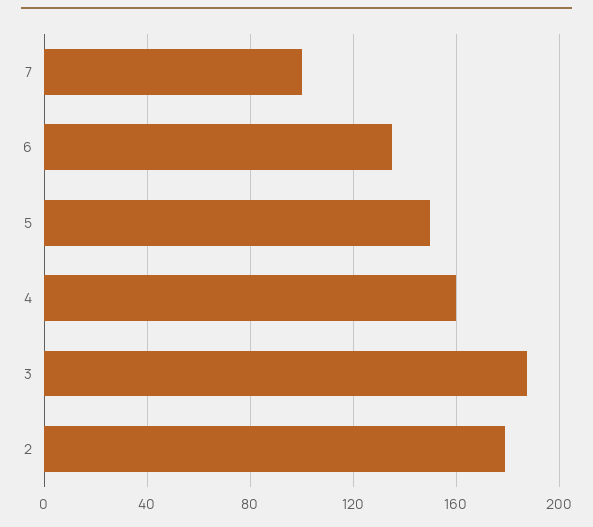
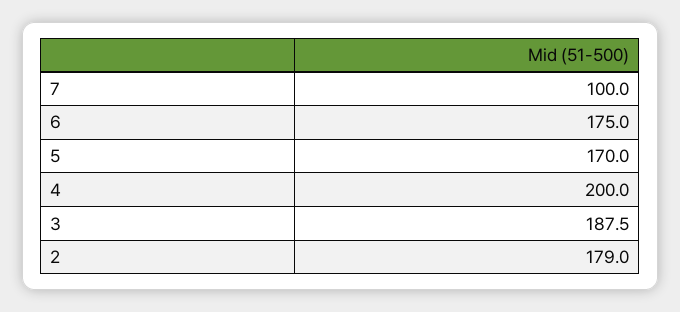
6: 135 -> 175
5: 150 -> 170
4: 160 -> 200

